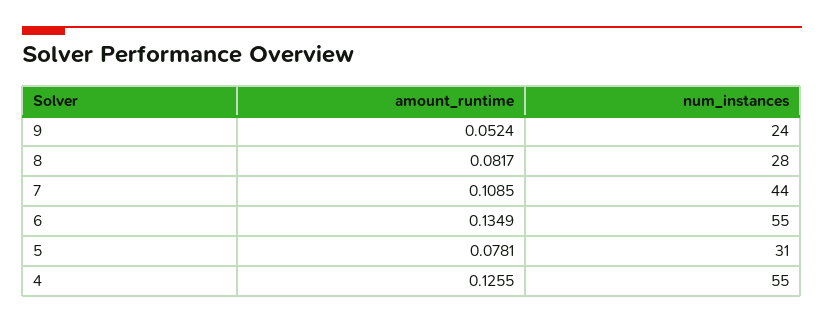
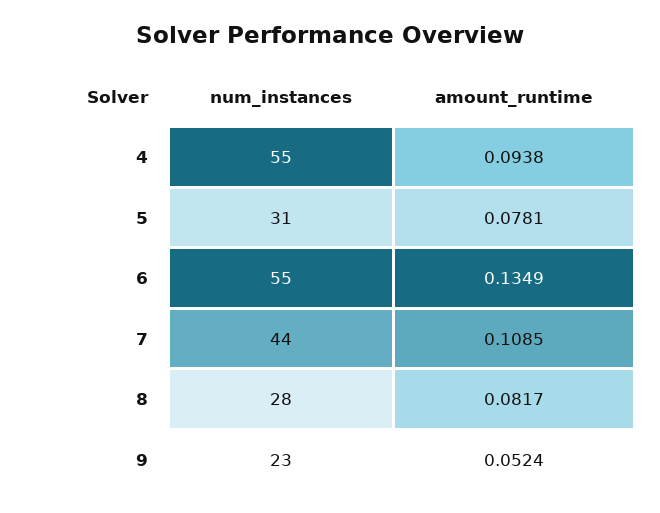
num_instances, 9: 24 -> 23
amount_runtime, 4: 0.1255 -> 0.0938

